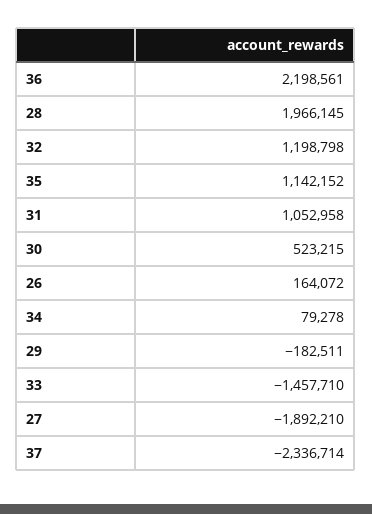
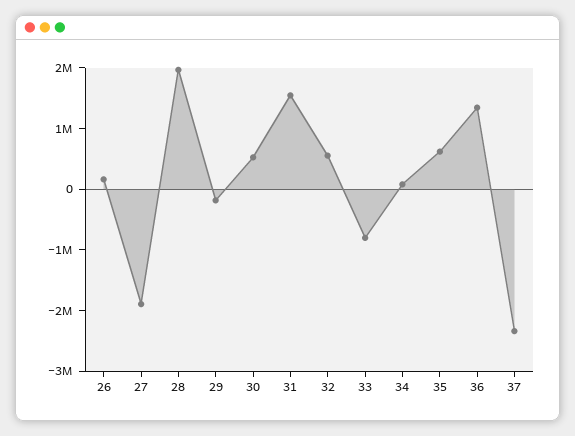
36: 2198561 -> 1400000
32: 1198798 -> 600000
35: 1142152 -> 600000
31: 1052958 -> 1600000
33: -1457710 -> -800000

